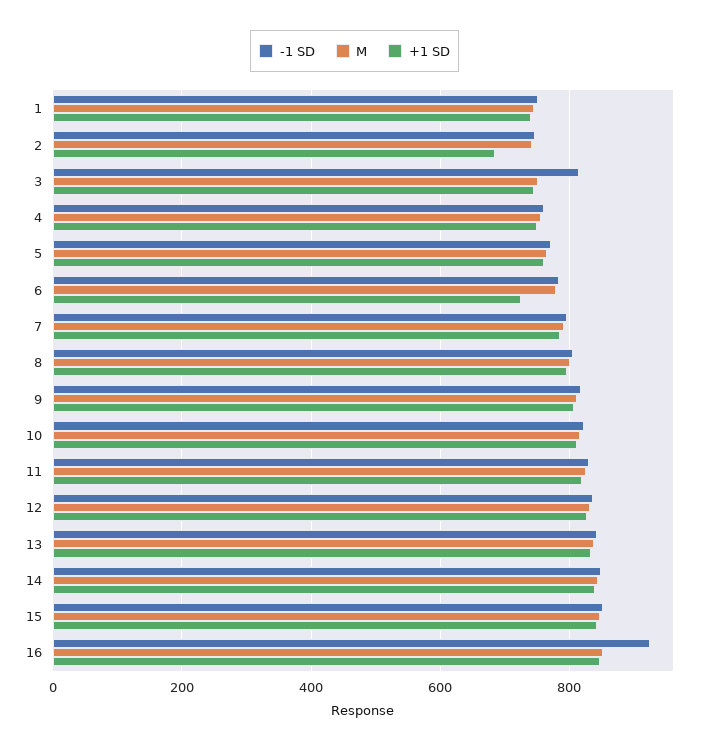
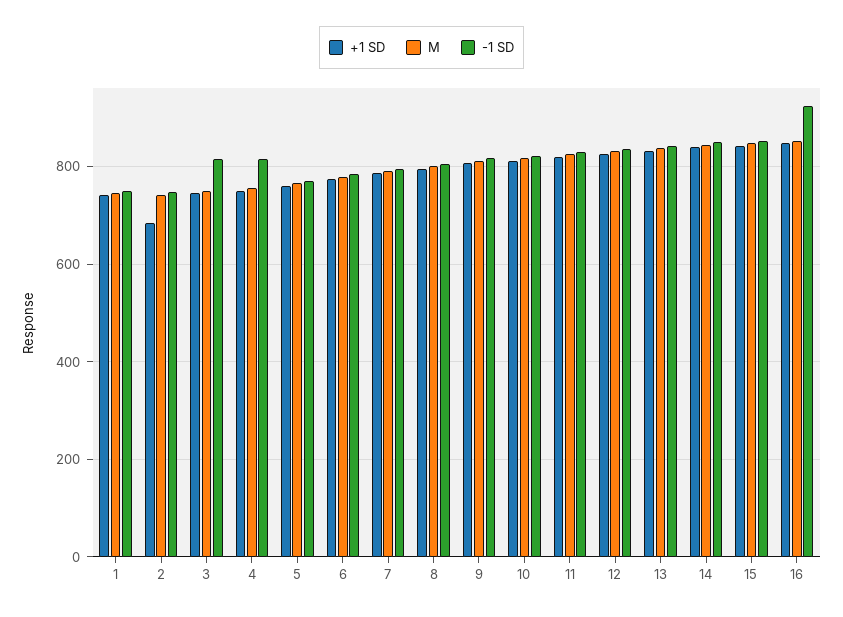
-1 SD, 4: 760 -> 820
+1 SD, 6: 720 -> 780

